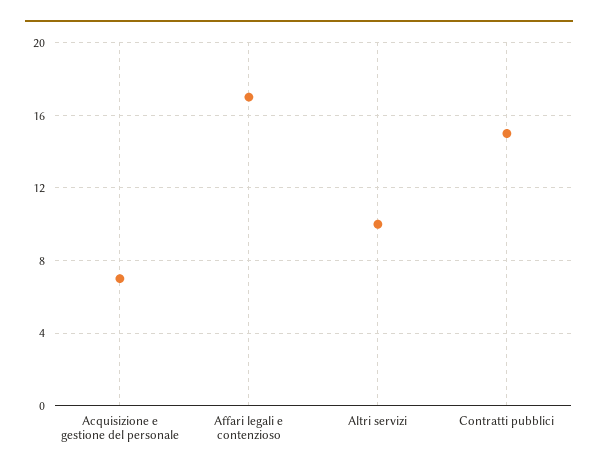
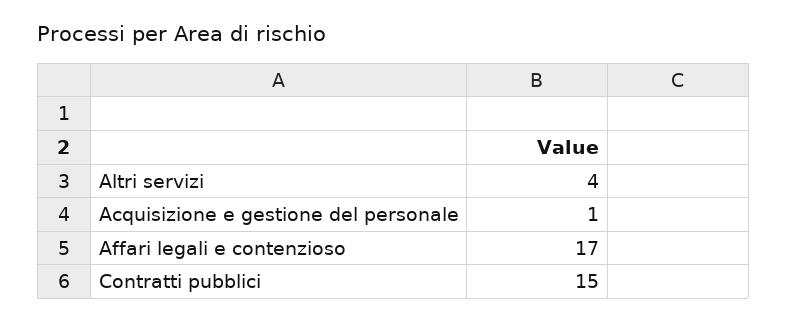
Acquisizione e gestione del personale: 7 -> 1
Altri servizi: 10 -> 4

